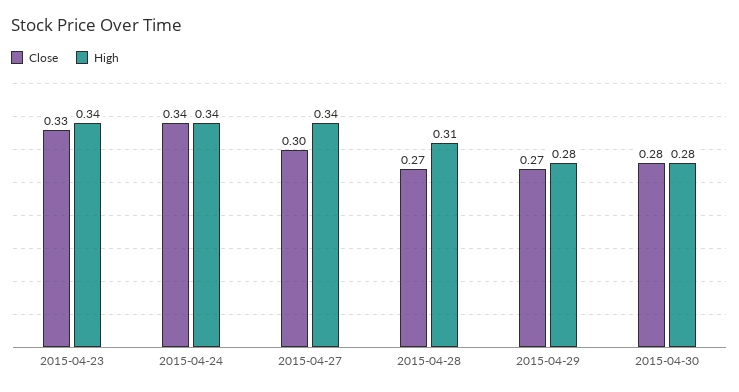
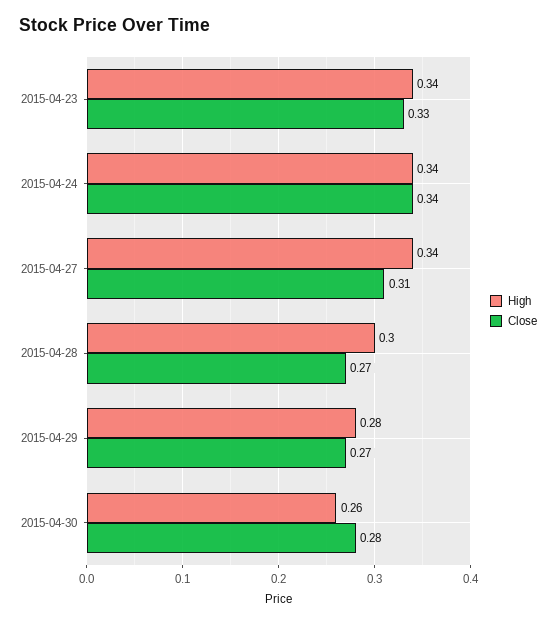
Close, 2015-04-27: 0.3 -> 0.31
High, 2015-04-28: 0.31 -> 0.3
High, 2015-04-30: 0.28 -> 0.26

